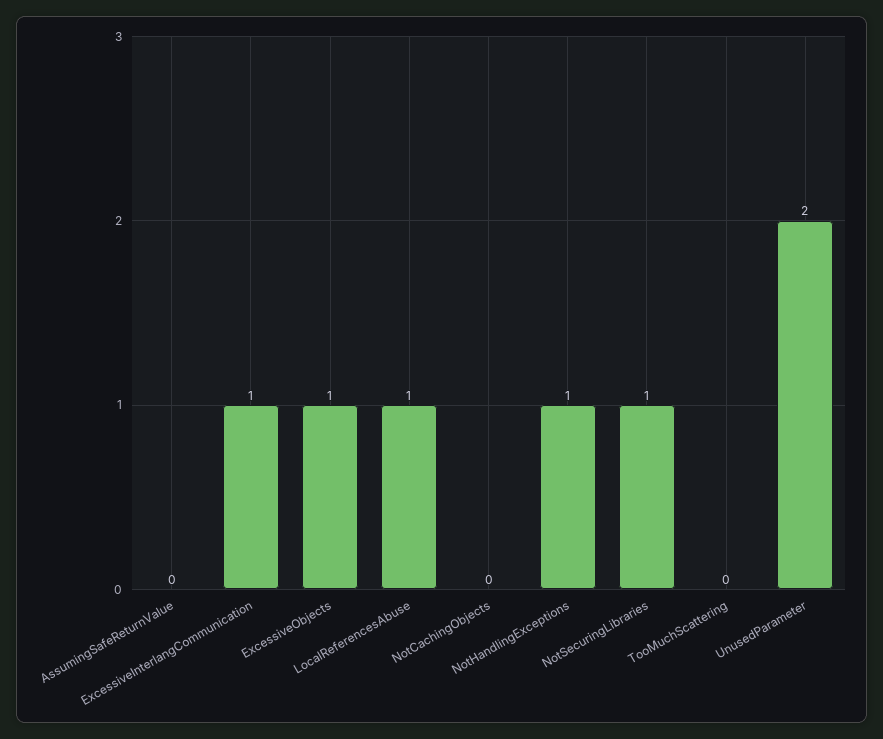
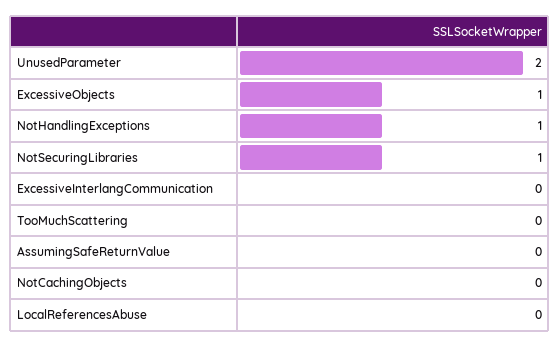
ExcessiveInterlangCommunication: 1 -> 0
LocalReferencesAbuse: 1 -> 0

